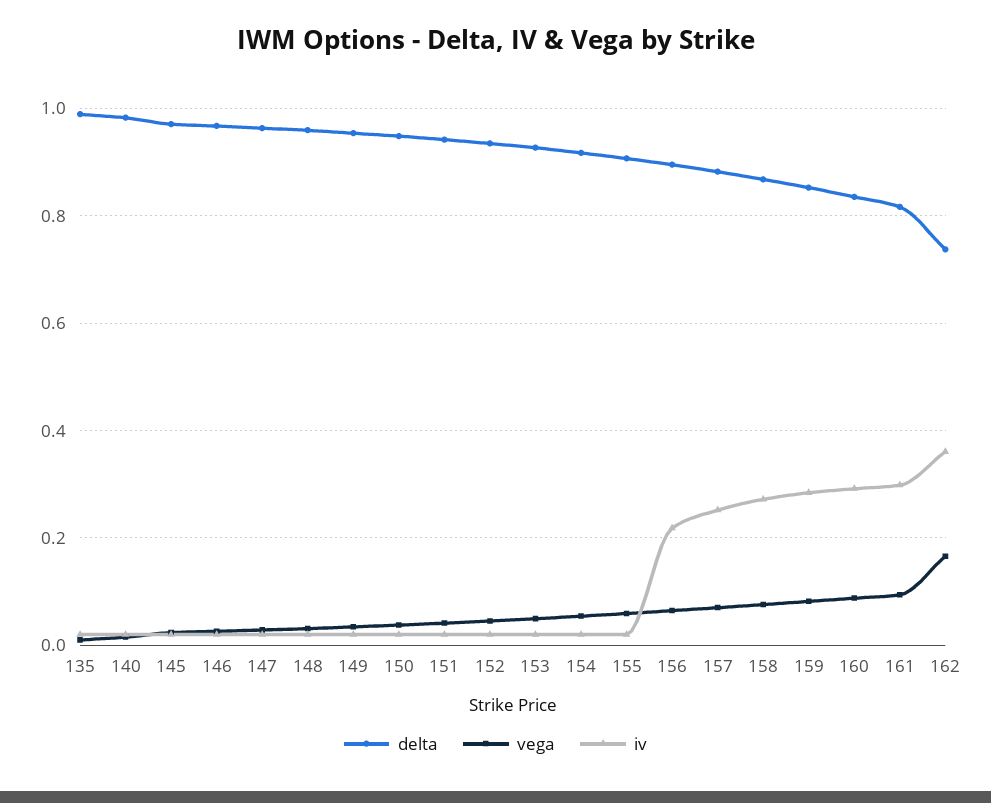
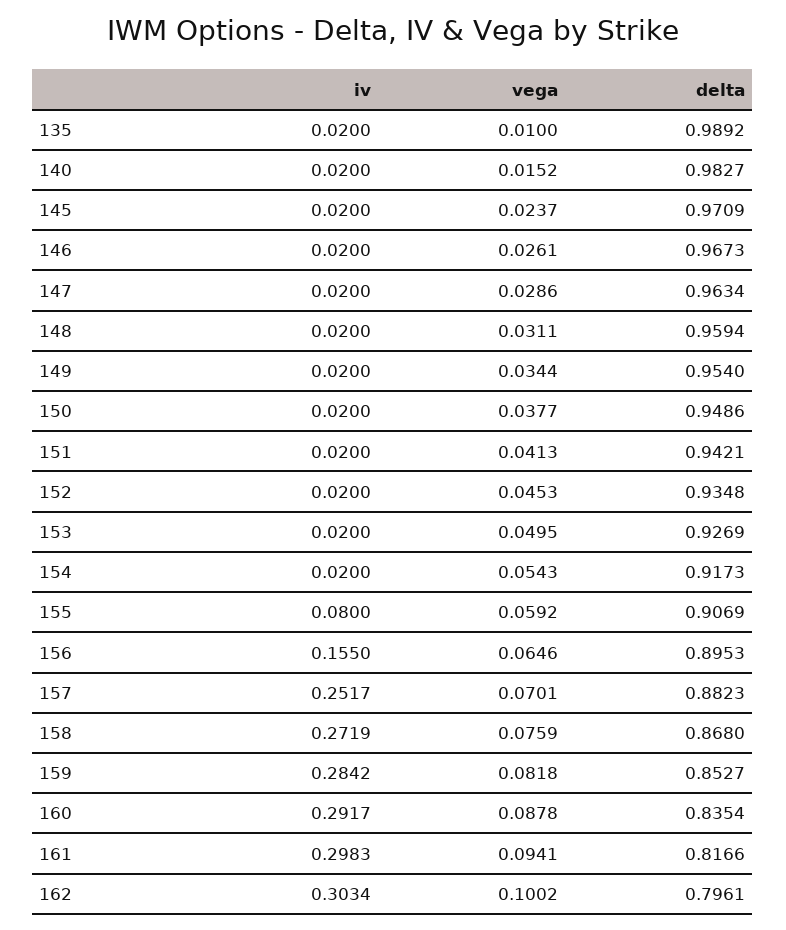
iv, 155: 0.02 -> 0.08
iv, 156: 0.22 -> 0.155
delta, 162: 0.74 -> 0.7961
vega, 162: 0.16 -> 0.1002
iv, 162: 0.36 -> 0.3034

